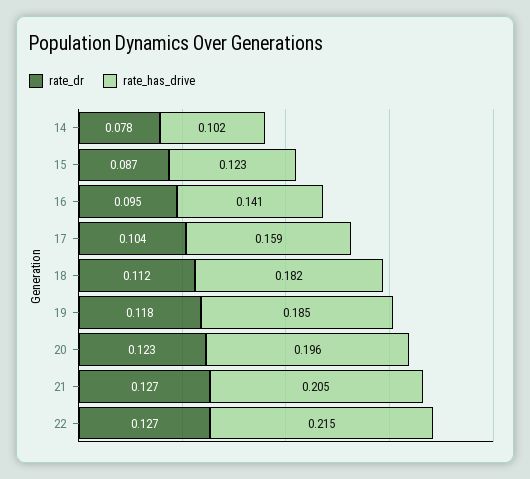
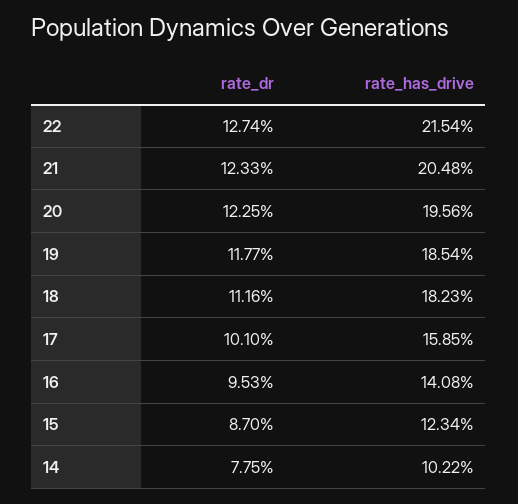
rate_dr, 17: 0.104 -> 0.101
rate_dr, 21: 0.127 -> 0.1233

